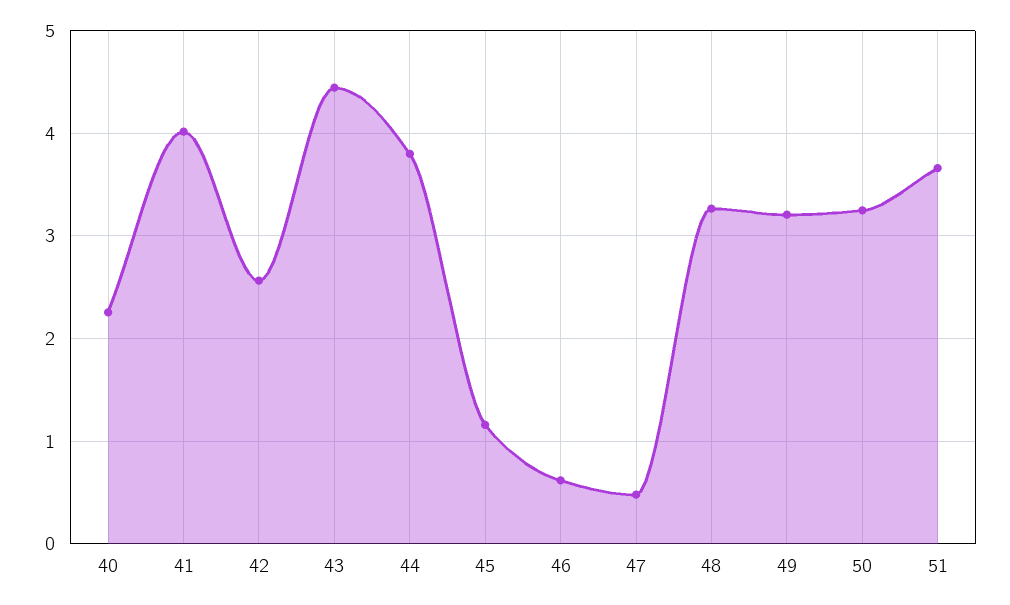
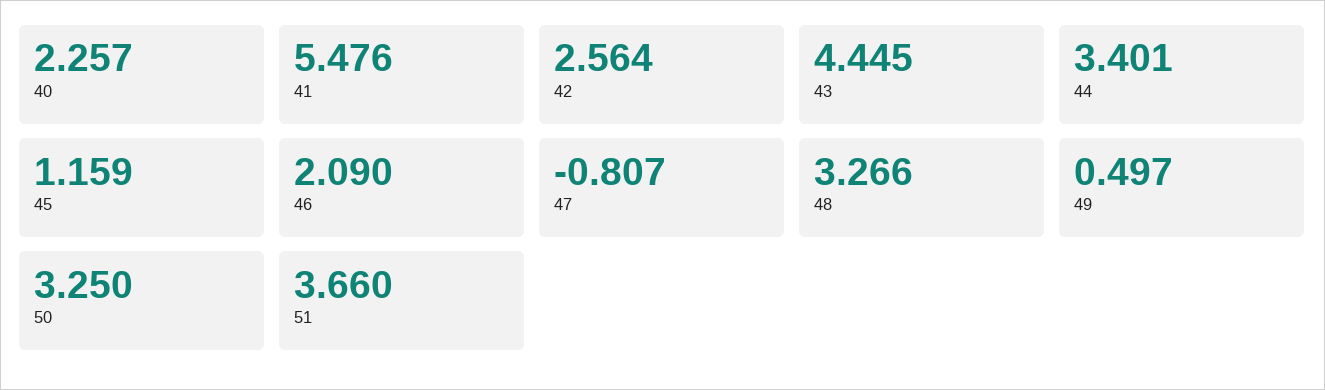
41: 4 -> 5.476
44: 3.8 -> 3.401
46: 0.6 -> 2.09
47: 0.5 -> -0.807
49: 3.2 -> 0.497

